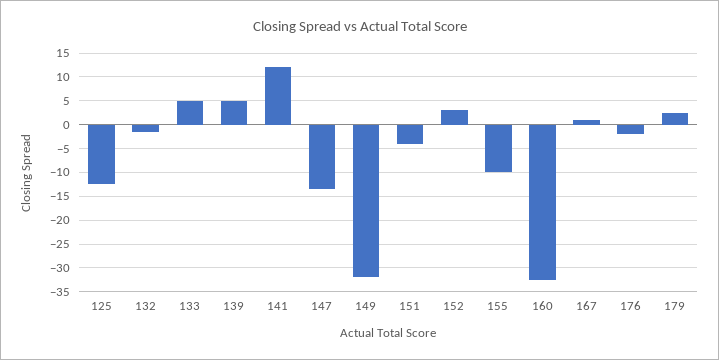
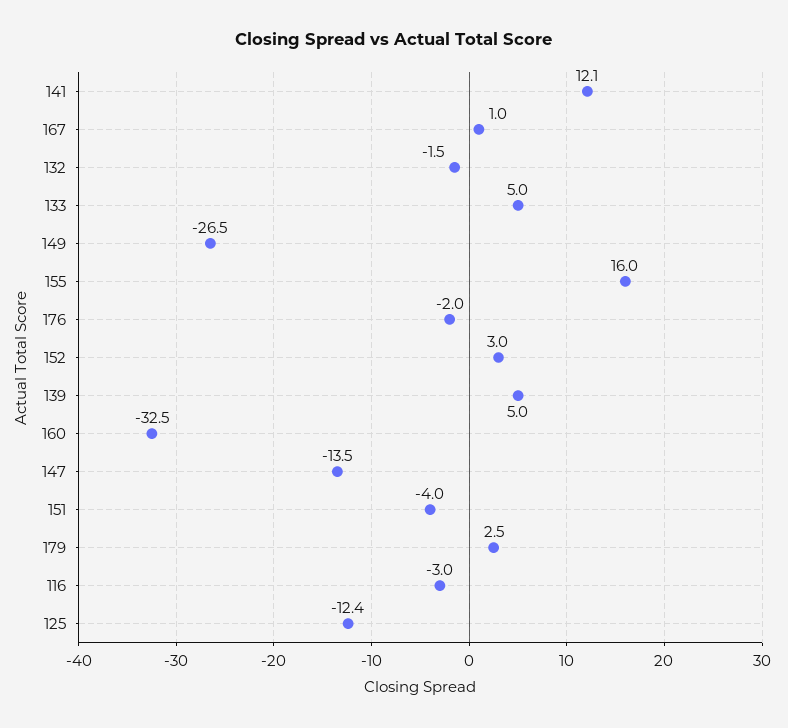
149: -32.5 -> -26.5
155: -10 -> 16
116: none -> -3

